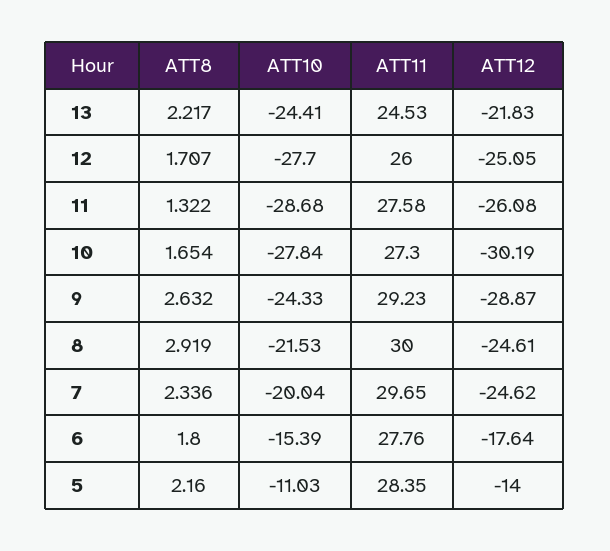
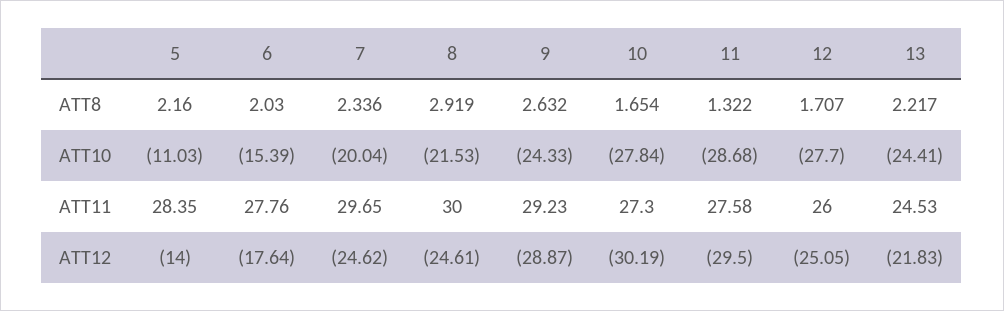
ATT12, 11: -26.08 -> -29.5
ATT8, 6: 1.8 -> 2.03

